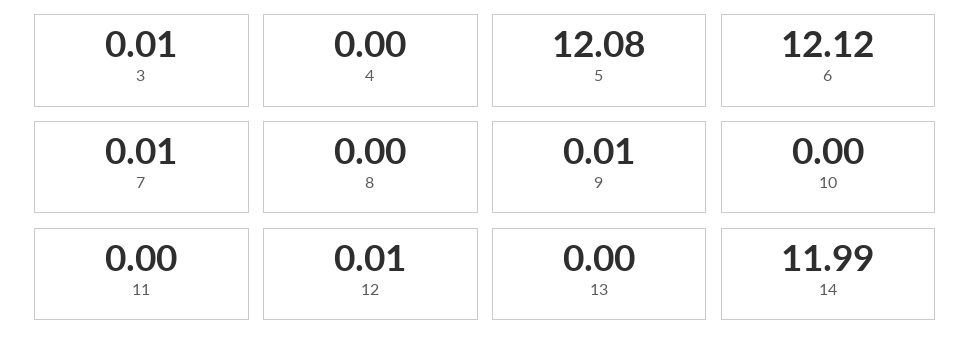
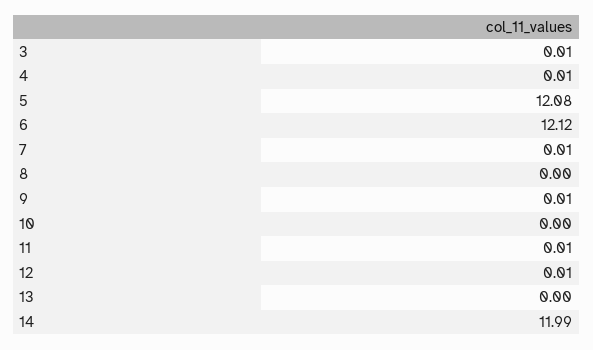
4: 0 -> 0.01
11: 0 -> 0.01

